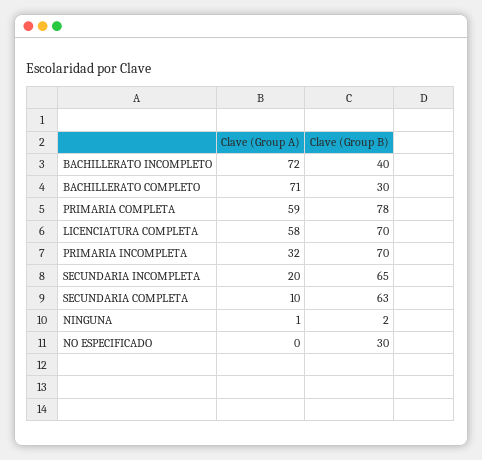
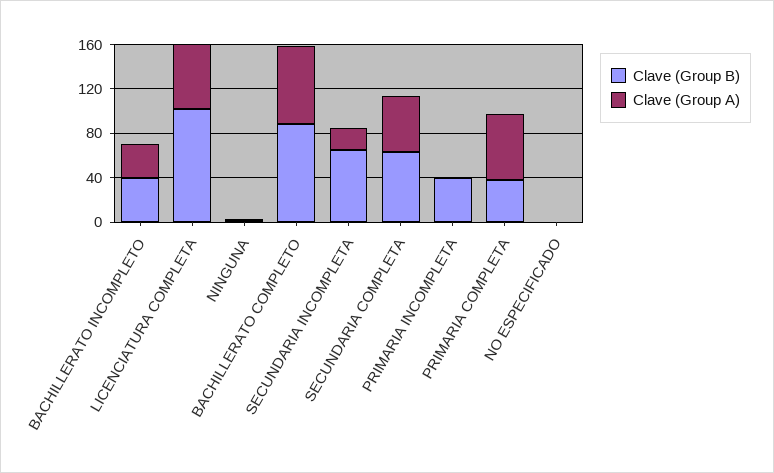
Clave (Group A), BACHILLERATO INCOMPLETO: 72 -> 30
Clave (Group B), BACHILLERATO COMPLETO: 30 -> 90
Clave (Group B), PRIMARIA COMPLETA: 78 -> 40
Clave (Group B), LICENCIATURA COMPLETA: 70 -> 100
Clave (Group A), PRIMARIA INCOMPLETA: 32 -> 0
Clave (Group B), PRIMARIA INCOMPLETA: 70 -> 40
Clave (Group A), SECUNDARIA COMPLETA: 10 -> 50
Clave (Group B), NO ESPECIFICADO: 30 -> 0

